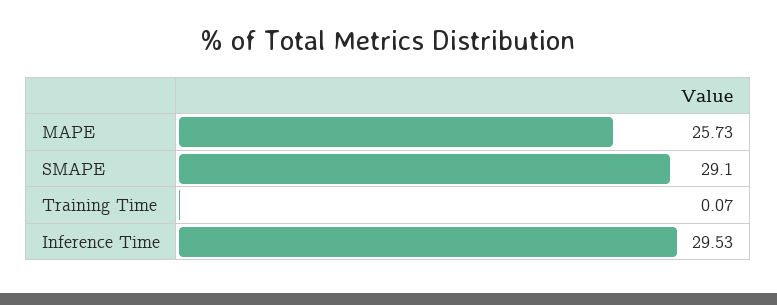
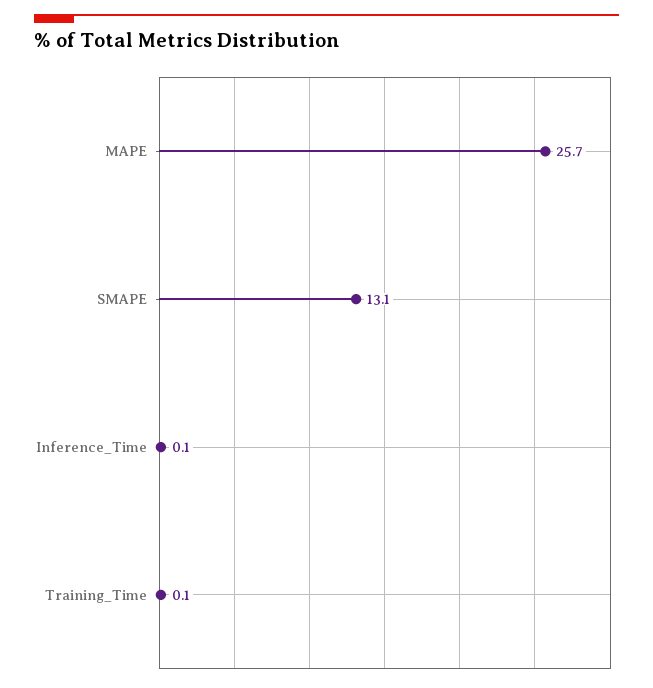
SMAPE: 29.1 -> 13.1
Inference Time: 29.53 -> 0.1

